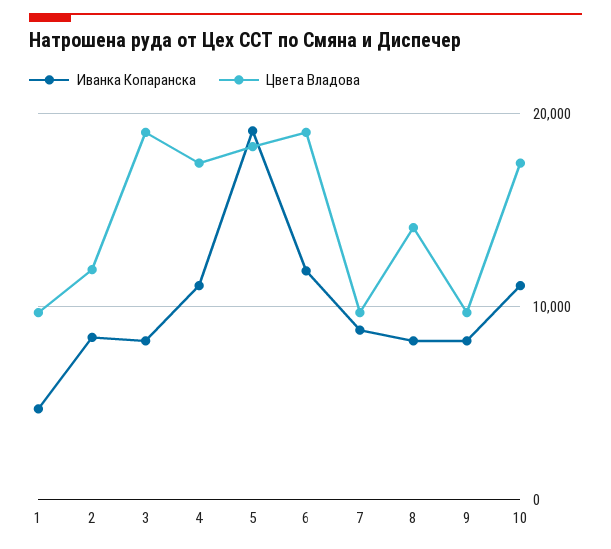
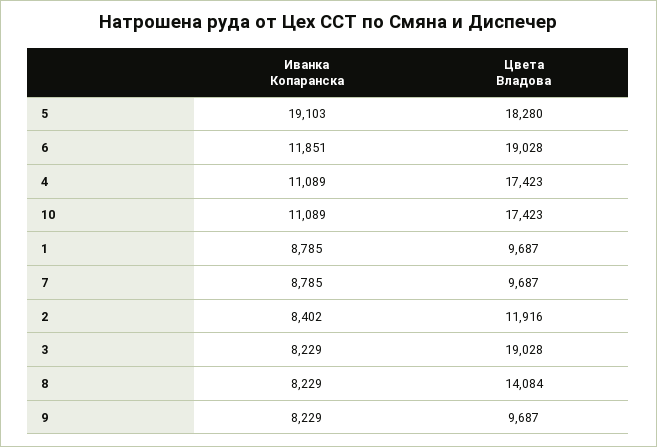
Иванка Копаранска, 1: 5000 -> 8785

